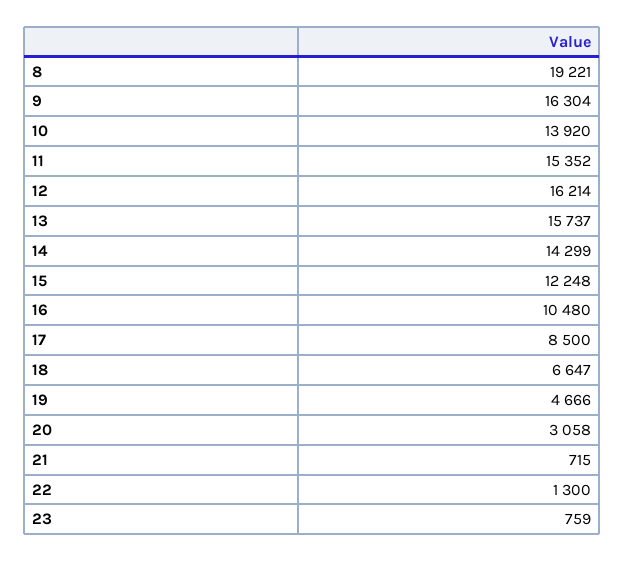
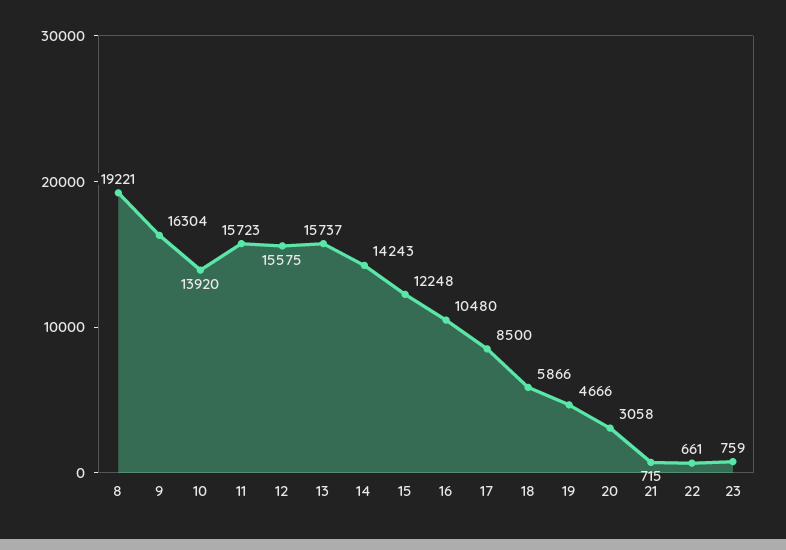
11: 15352 -> 15723
12: 16214 -> 15575
14: 14299 -> 14243
18: 6647 -> 5866
22: 1300 -> 661

